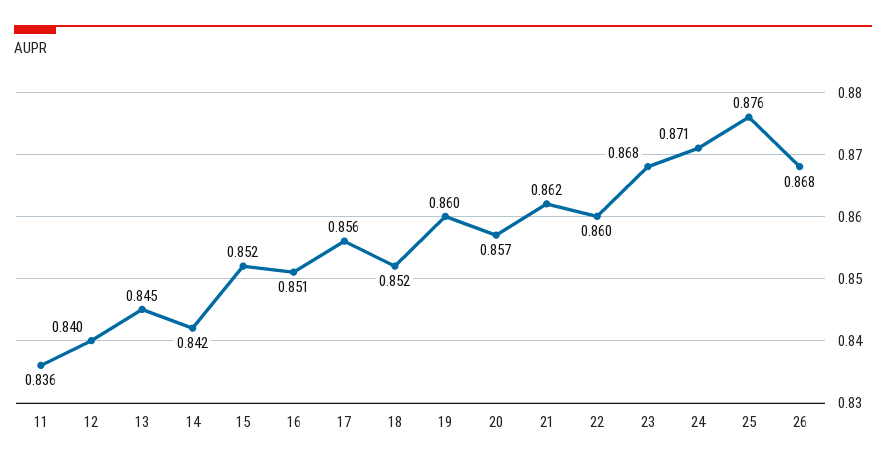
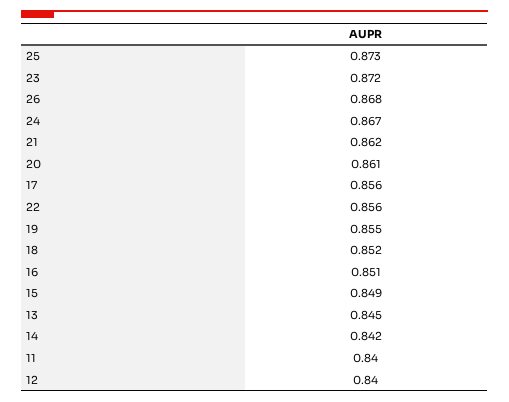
11: 0.836 -> 0.84
15: 0.852 -> 0.849
19: 0.86 -> 0.855
20: 0.857 -> 0.861
22: 0.86 -> 0.856
23: 0.868 -> 0.872
24: 0.871 -> 0.867
25: 0.876 -> 0.873

